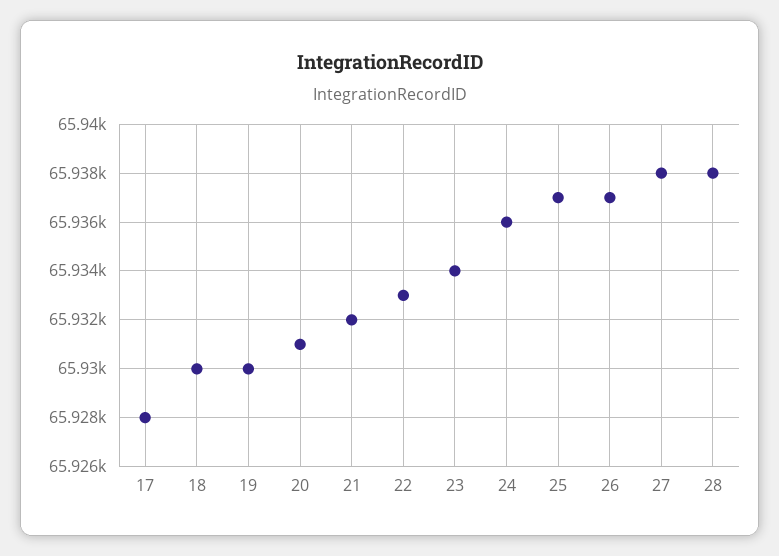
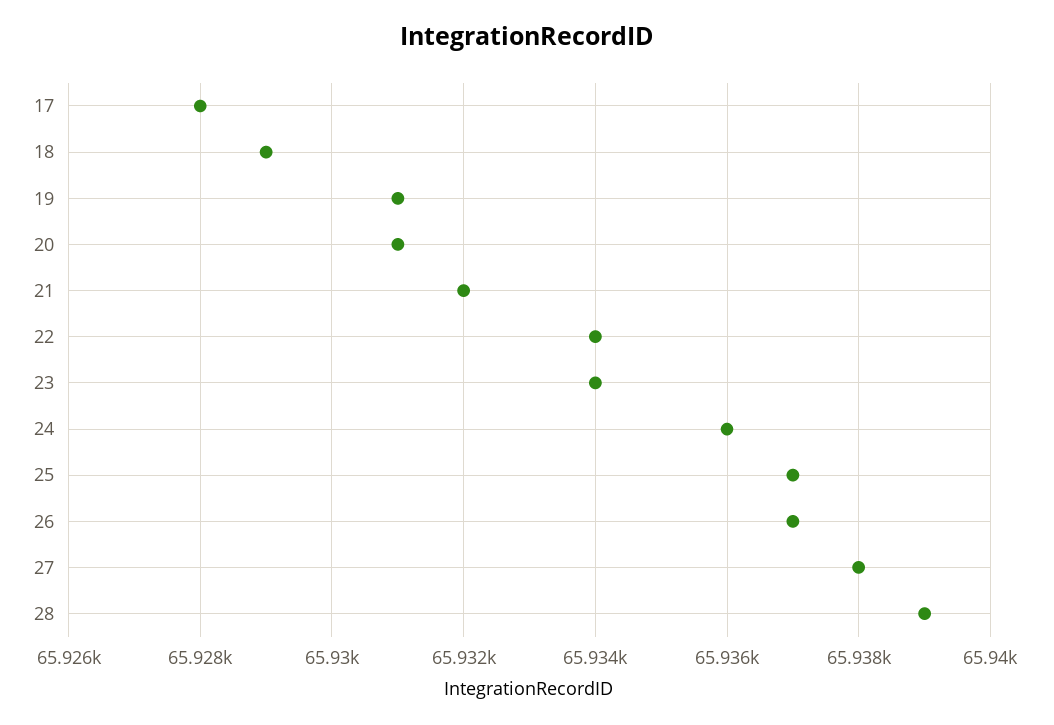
18: 65930 -> 65929
19: 65930 -> 65931
22: 65933 -> 65934
28: 65938 -> 65939

